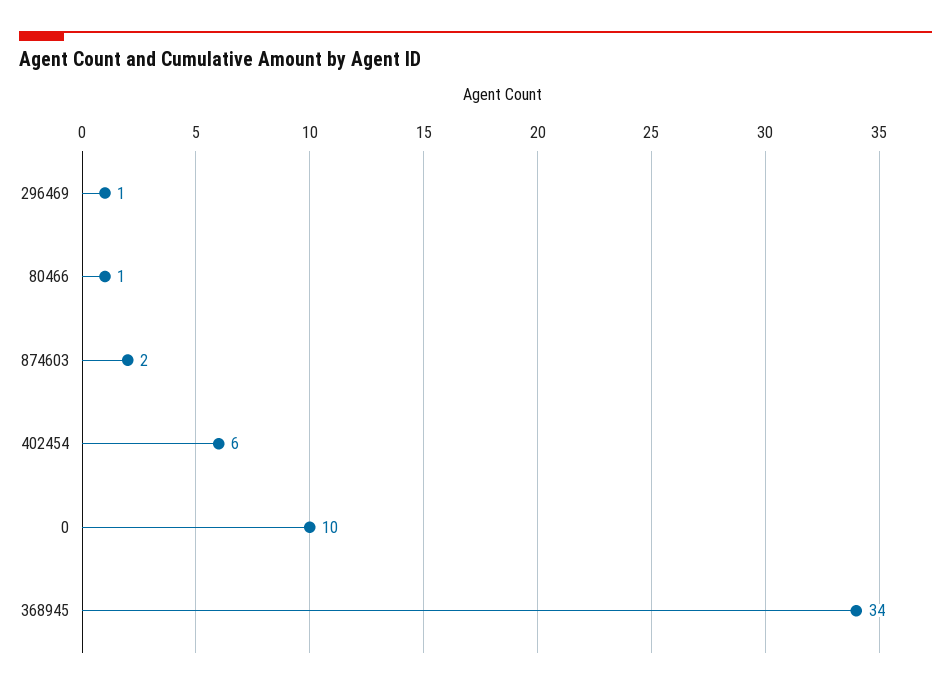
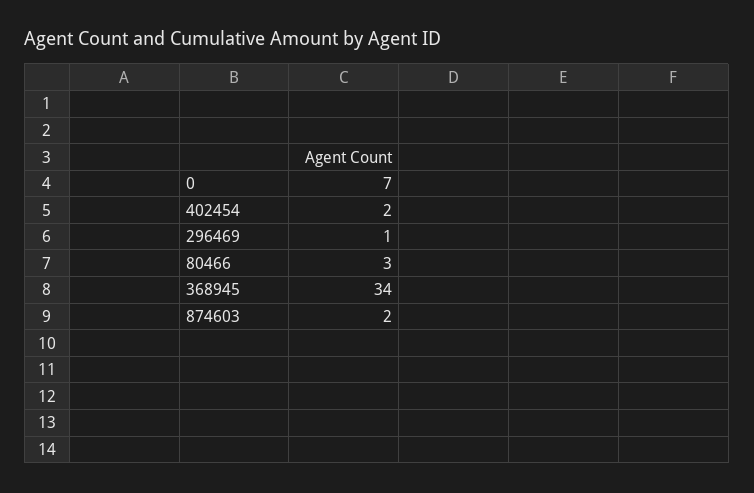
80466: 1 -> 3
402454: 6 -> 2
0: 10 -> 7

